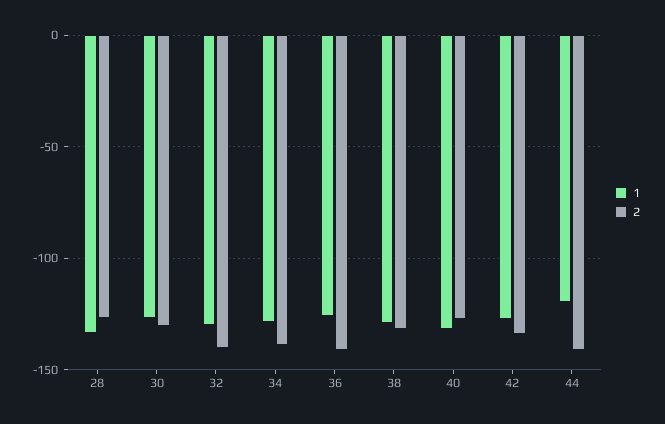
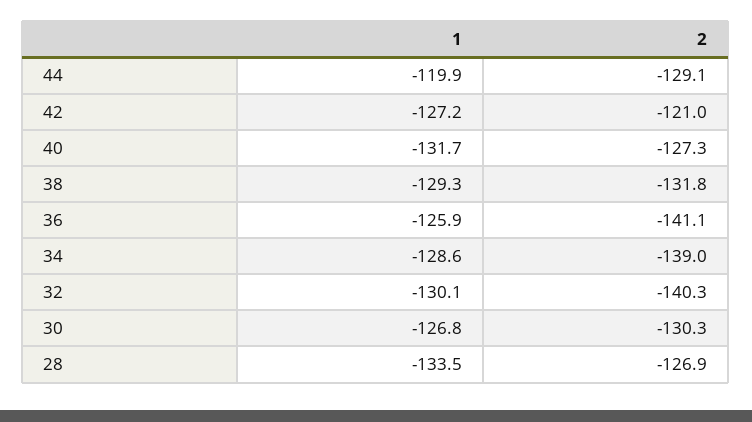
2, 42: -135 -> -121
2, 44: -140 -> -129.1

